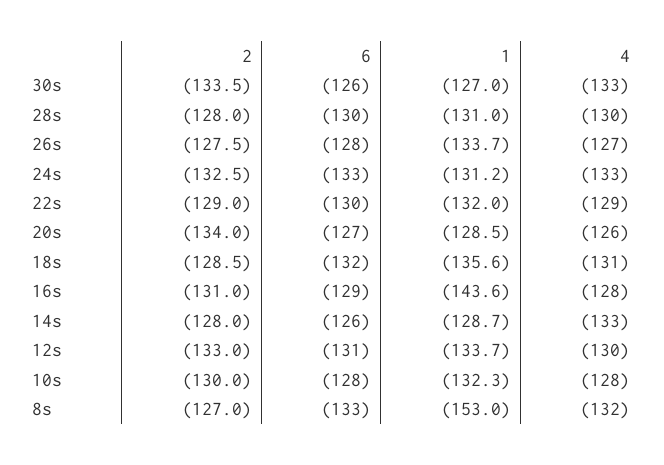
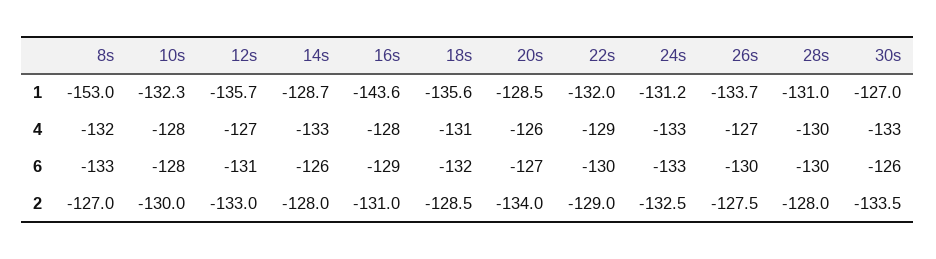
6, 26s: -128 -> -130
1, 12s: -133.7 -> -135.7
4, 12s: -130 -> -127

